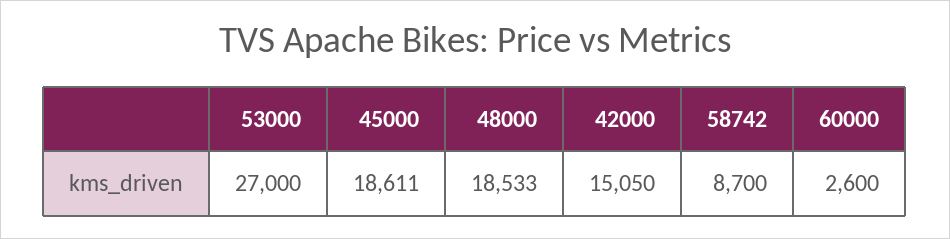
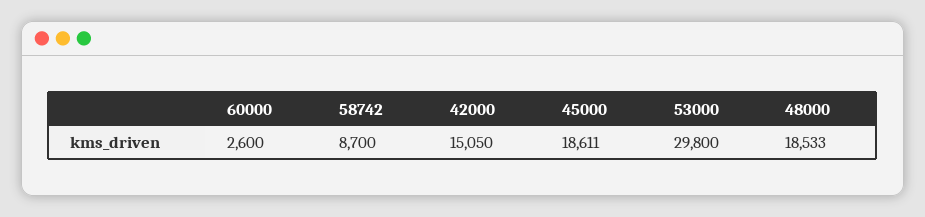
53000: 27000 -> 29800

